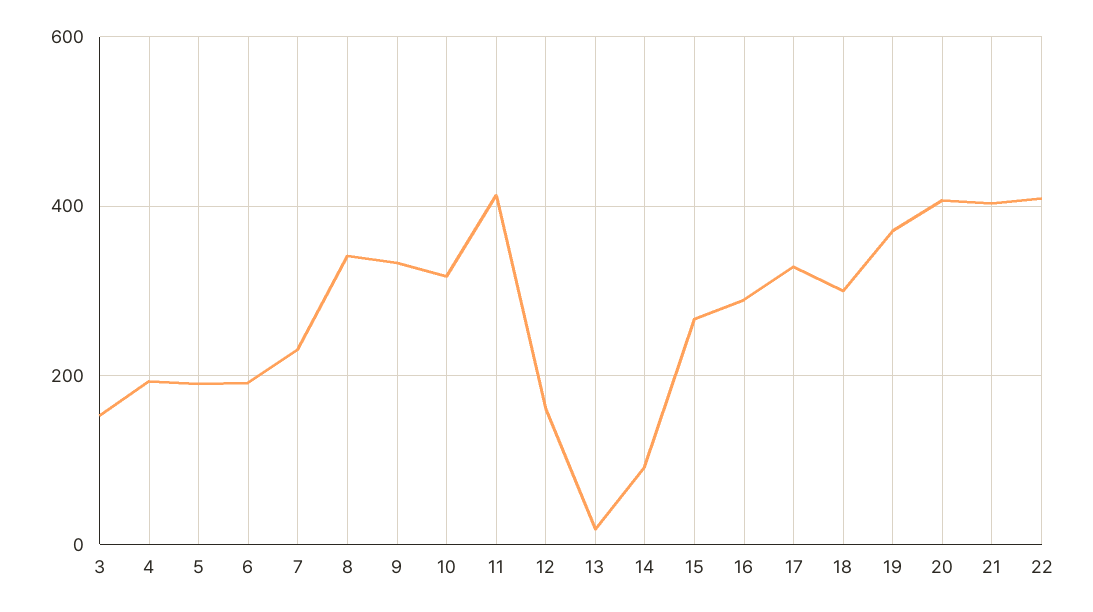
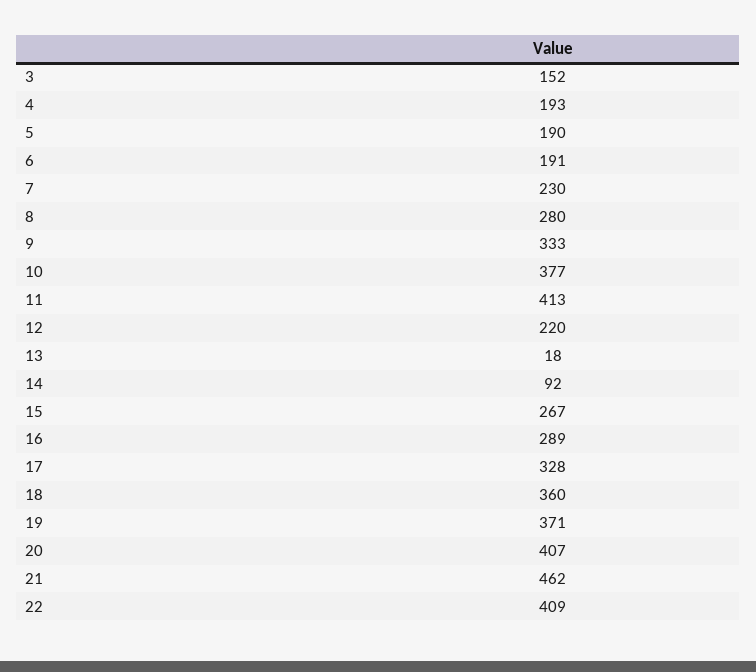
8: 340 -> 280
10: 320 -> 377
12: 160 -> 220
18: 300 -> 360
21: 400 -> 462

